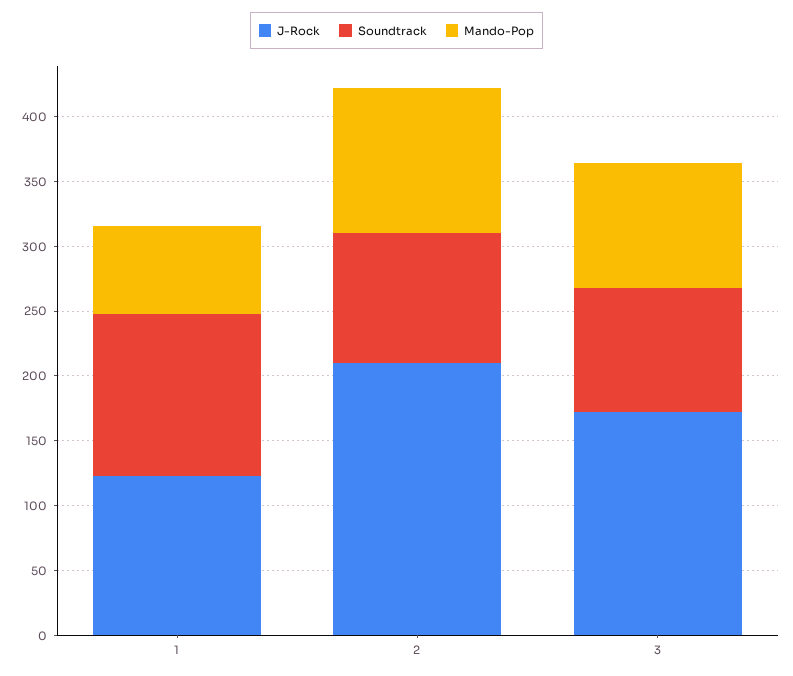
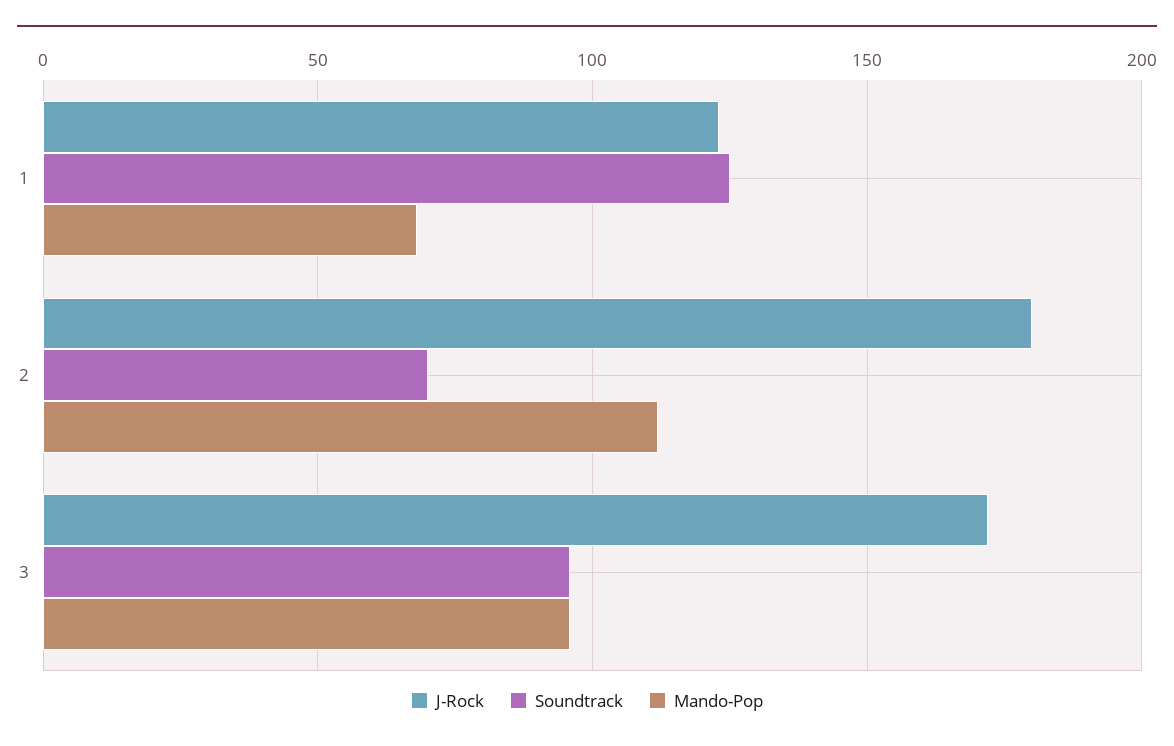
J-Rock, 2: 210 -> 180
Soundtrack, 2: 100 -> 70

